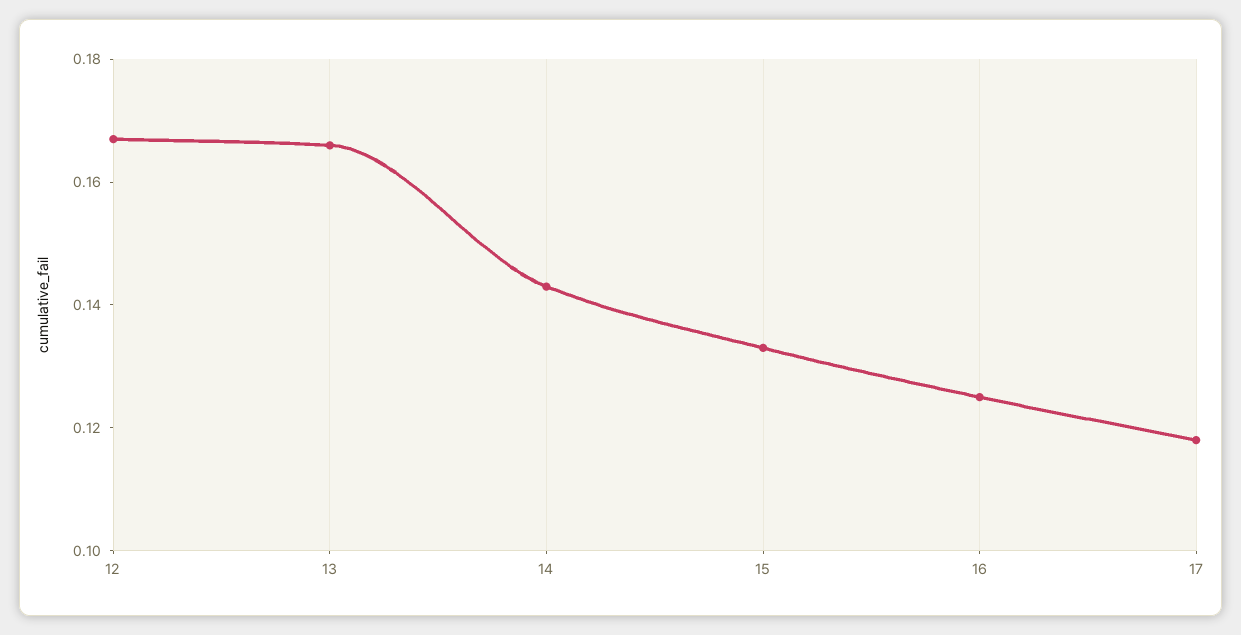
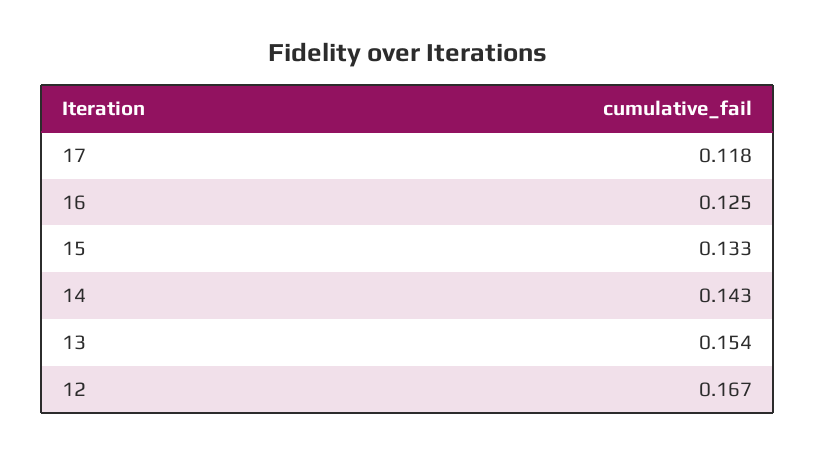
13: 0.165 -> 0.154

